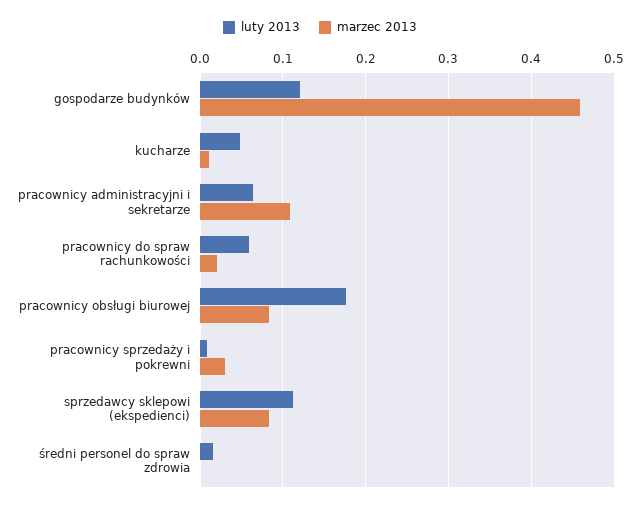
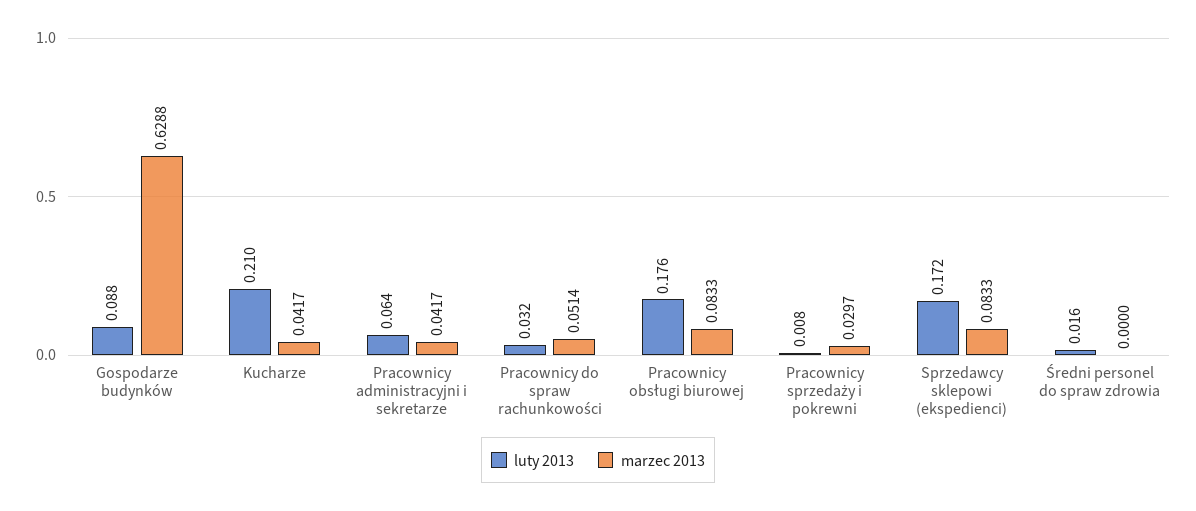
luty 2013, gospodarze budynków: 0.12 -> 0.088
marzec 2013, gospodarze budynków: 0.46 -> 0.6288
luty 2013, kucharze: 0.05 -> 0.21
marzec 2013, kucharze: 0.01 -> 0.0417
marzec 2013, pracownicy administracyjni i sekretarze: 0.11 -> 0.0417
luty 2013, pracownicy do spraw rachunkowości: 0.06 -> 0.032
marzec 2013, pracownicy do spraw rachunkowości: 0.02 -> 0.0514
luty 2013, sprzedawcy sklepowi (ekspedienci): 0.11 -> 0.172

